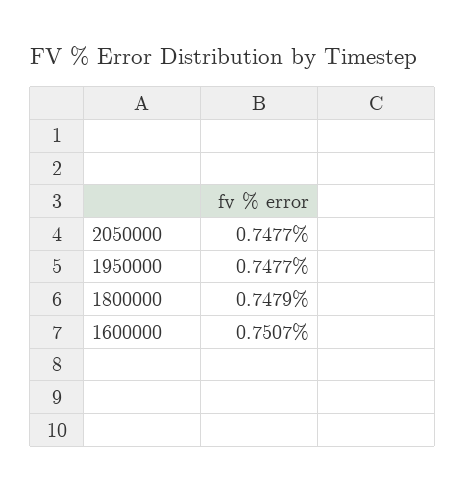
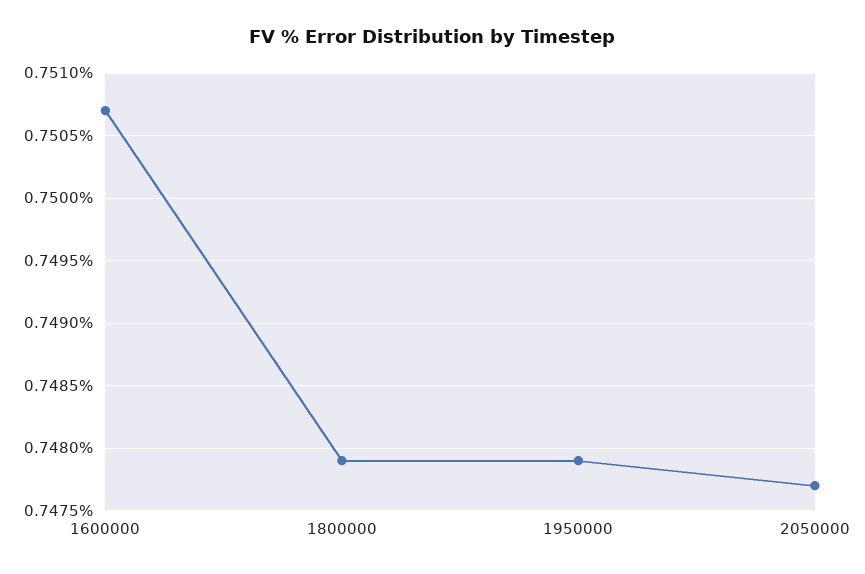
1950000: 0.7477 -> 0.7479

